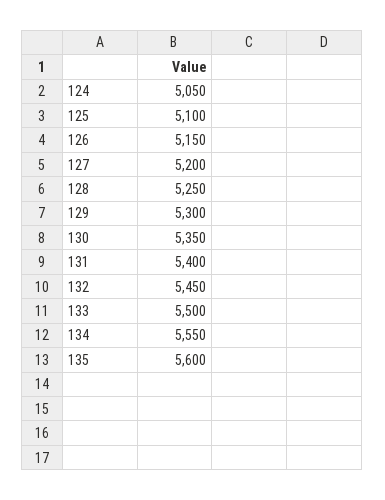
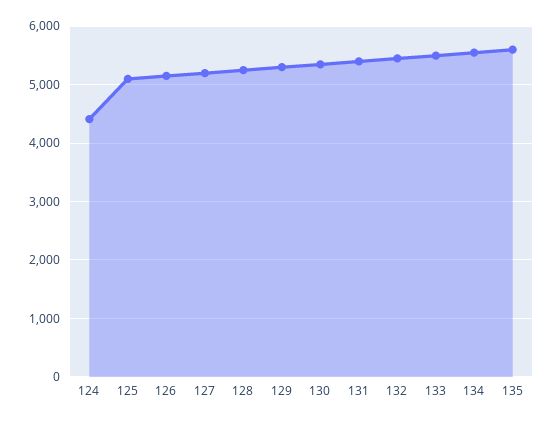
124: 5050 -> 4400

